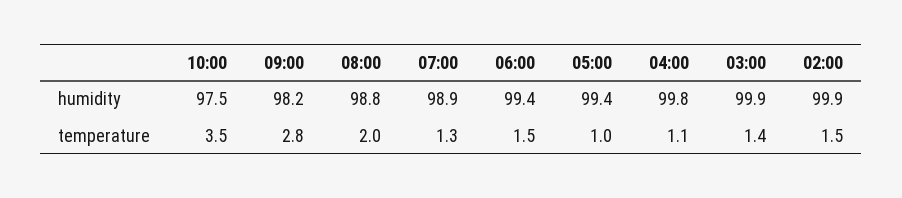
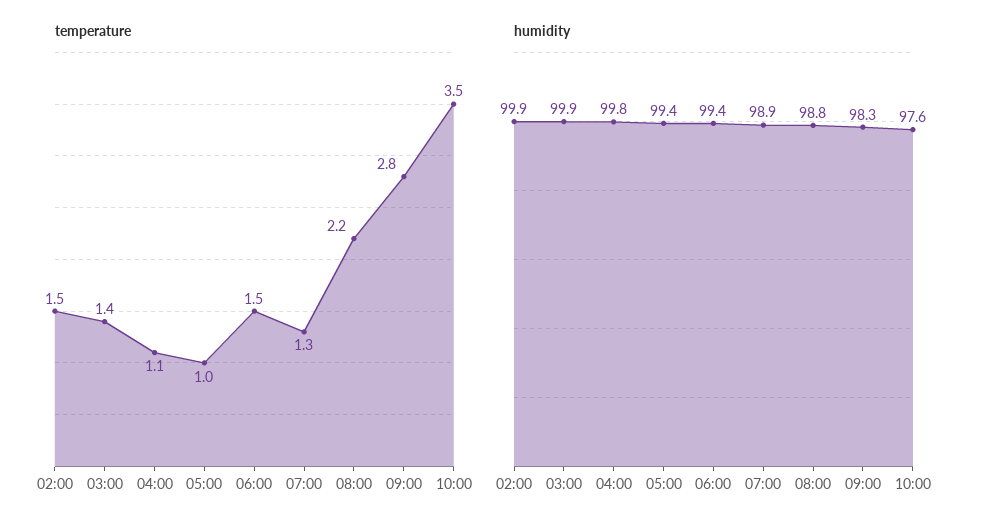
humidity, 10:00: 97.5 -> 97.6
humidity, 09:00: 98.2 -> 98.3
temperature, 08:00: 2 -> 2.2

